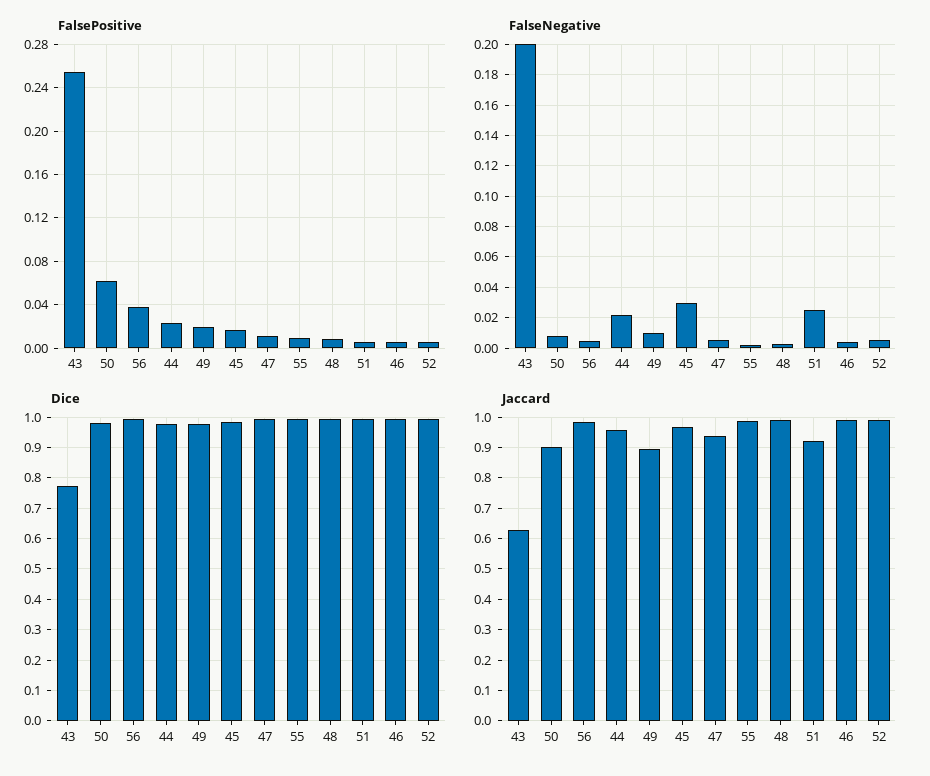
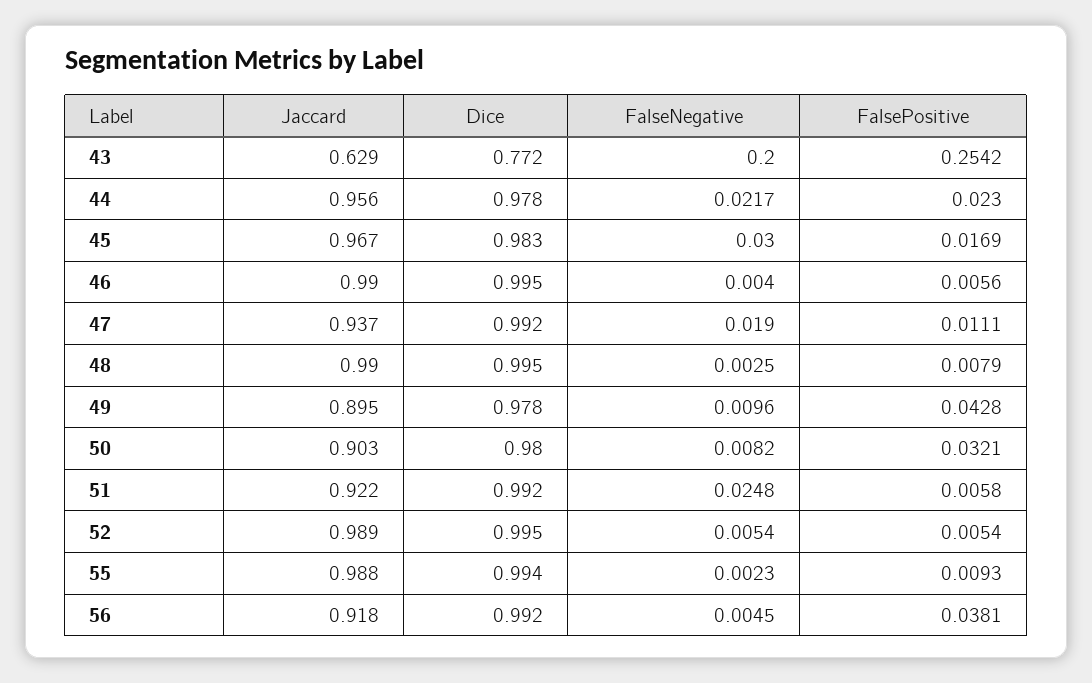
FalsePositive, 50: 0.06 -> 0.0321
FalsePositive, 49: 0.02 -> 0.0428
FalseNegative, 47: 0.005 -> 0.019
Jaccard, 56: 0.98 -> 0.918

